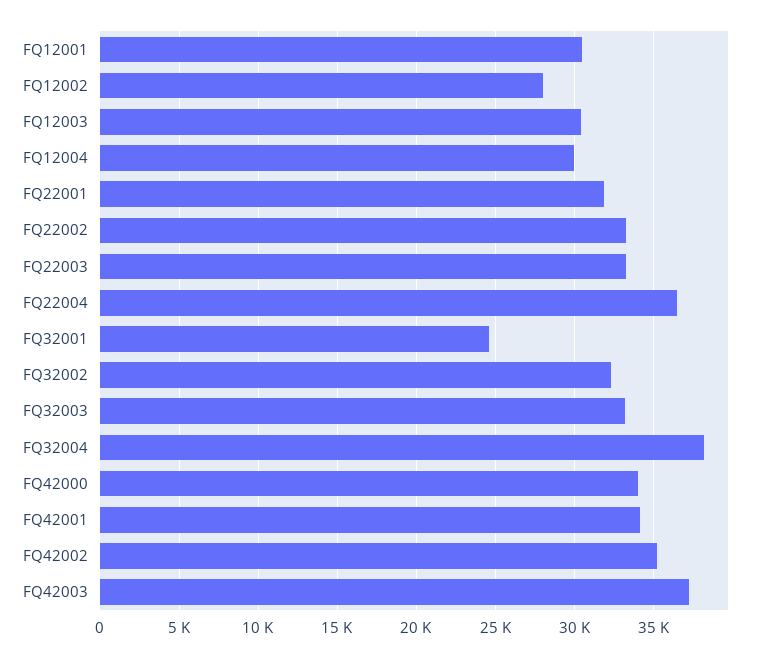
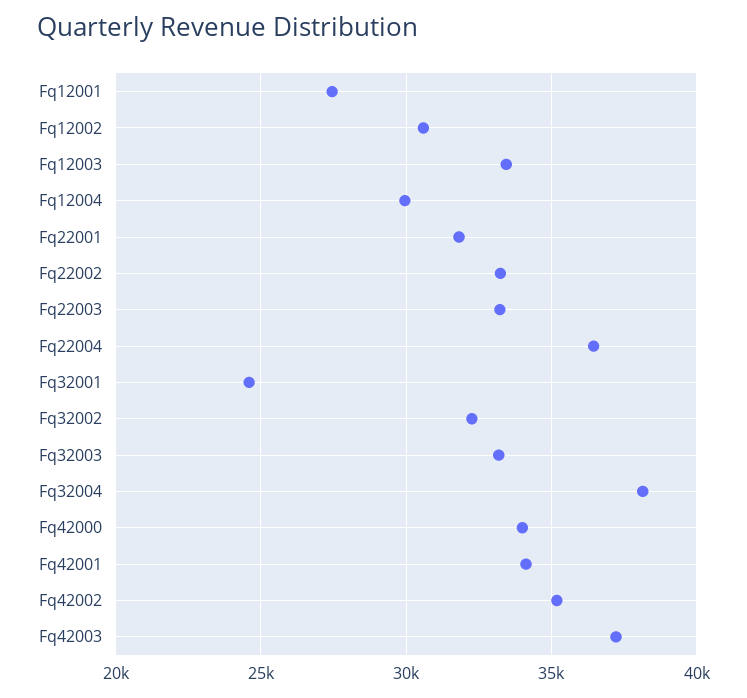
FQ12001: 30500 -> 27500
FQ12002: 28000 -> 30500
FQ12003: 30500 -> 33500

